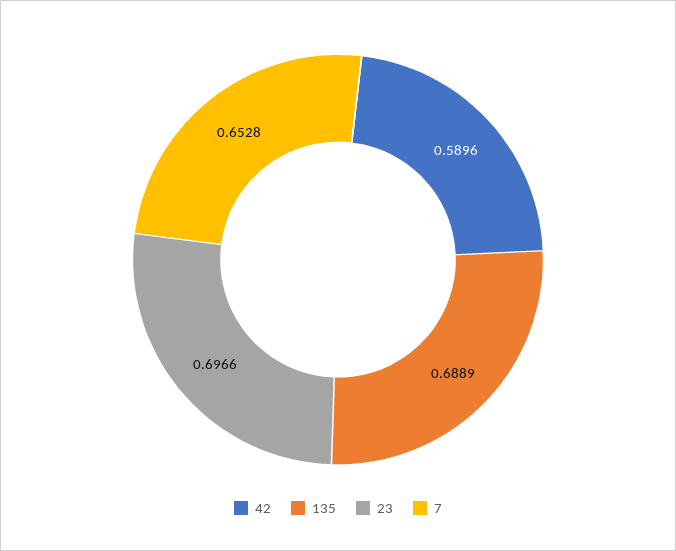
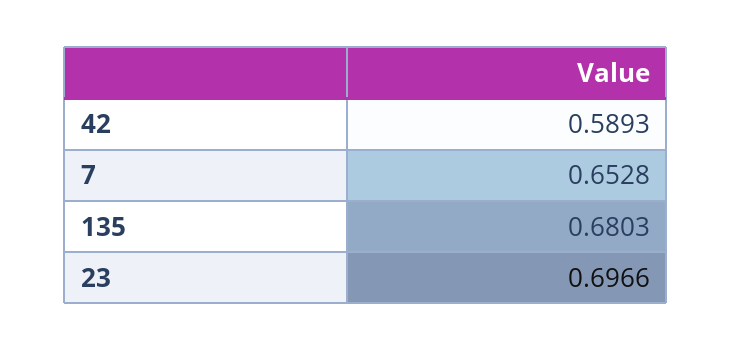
42: 0.5896 -> 0.5893
135: 0.6889 -> 0.6803

